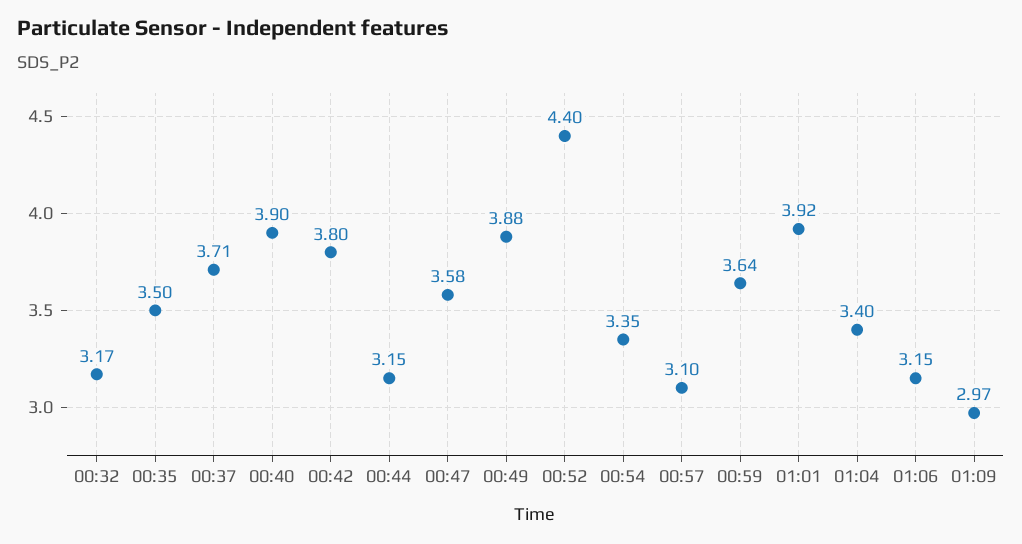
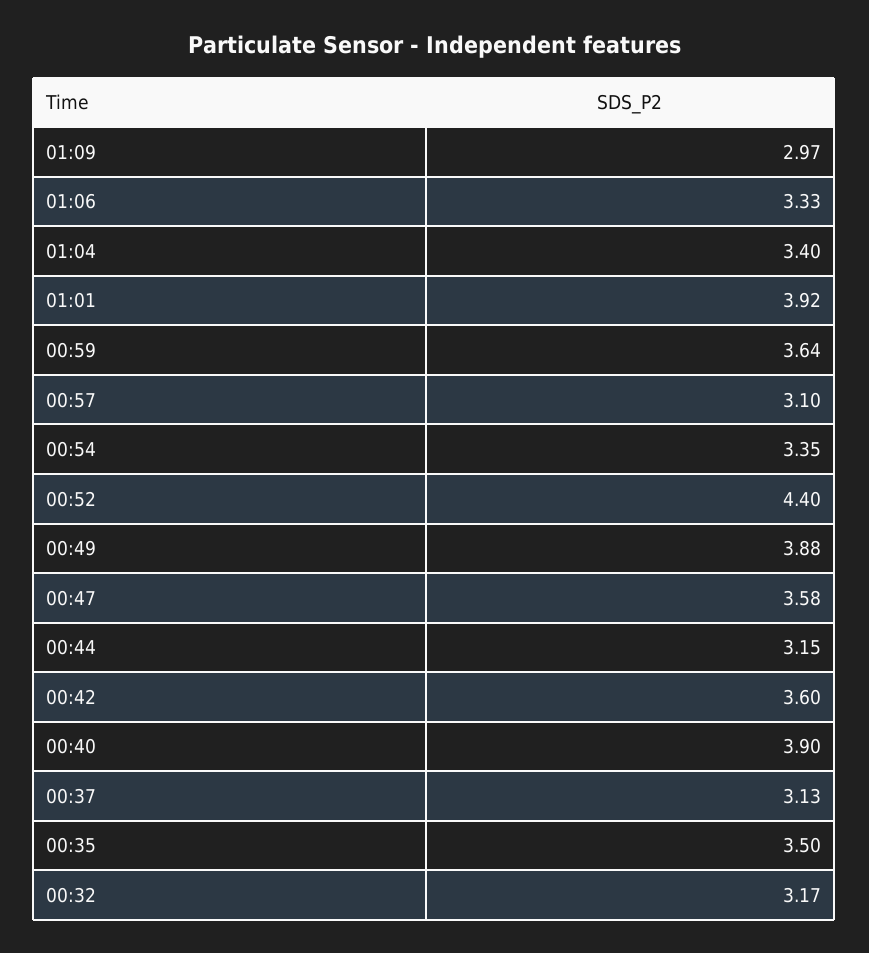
00:37: 3.71 -> 3.13
00:42: 3.8 -> 3.6
01:06: 3.15 -> 3.33

